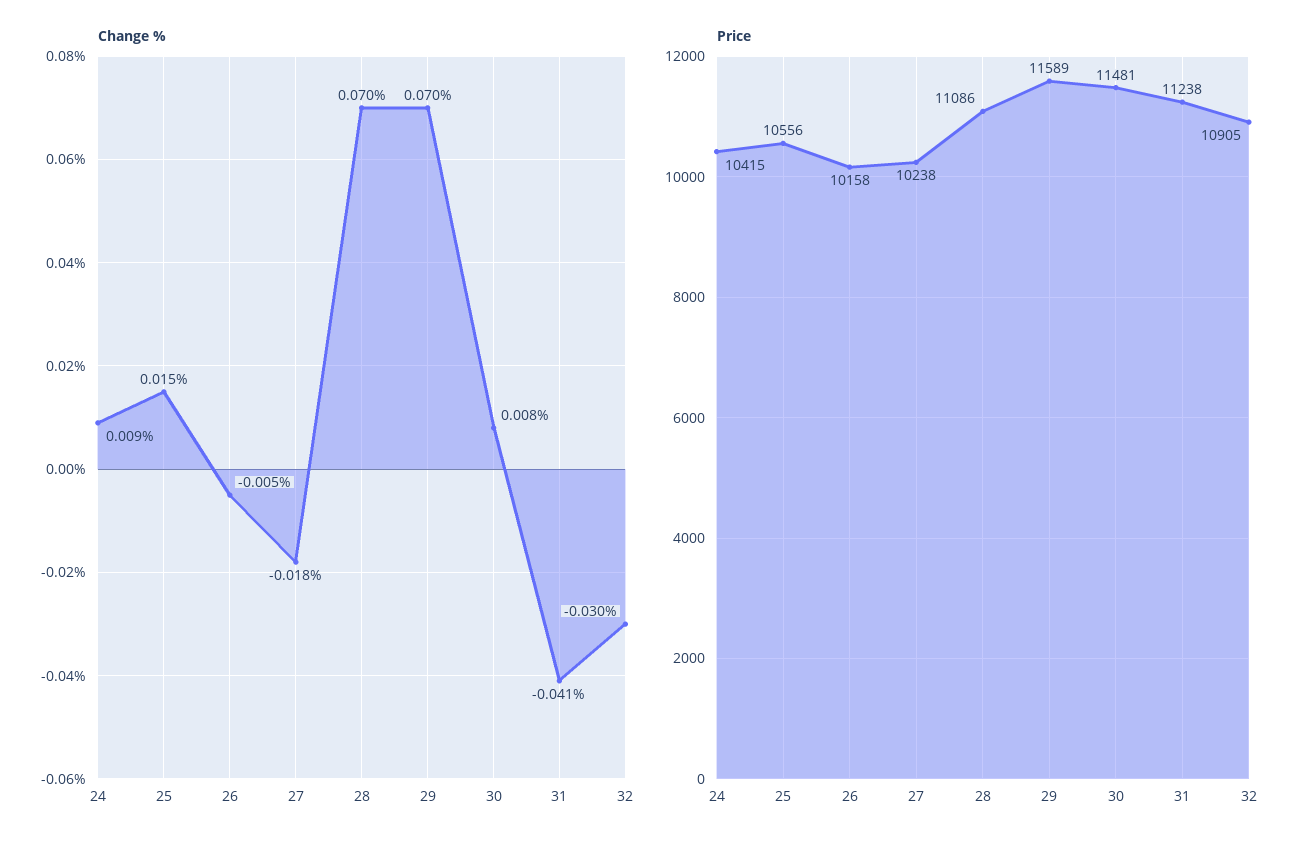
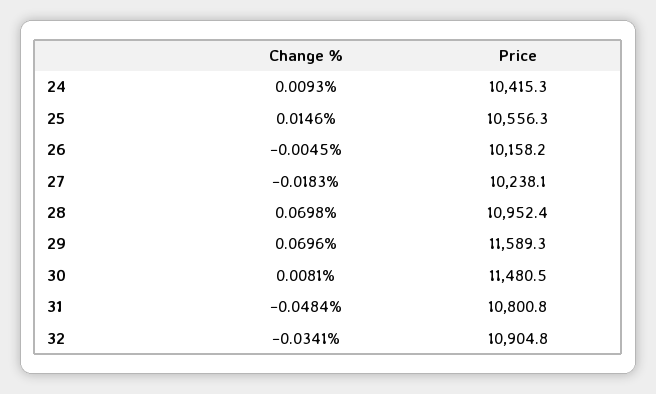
Change %, 31: -0.041 -> -0.0484
Change %, 32: -0.03 -> -0.0341
Price, 28: 11086 -> 10952.4
Price, 31: 11238 -> 10800.8

